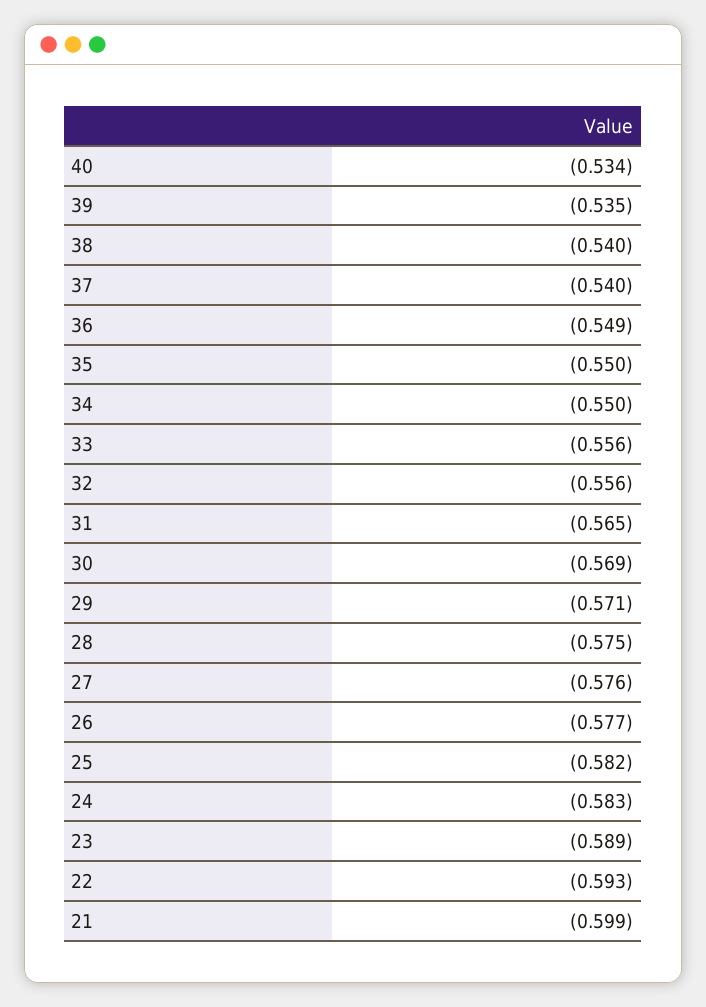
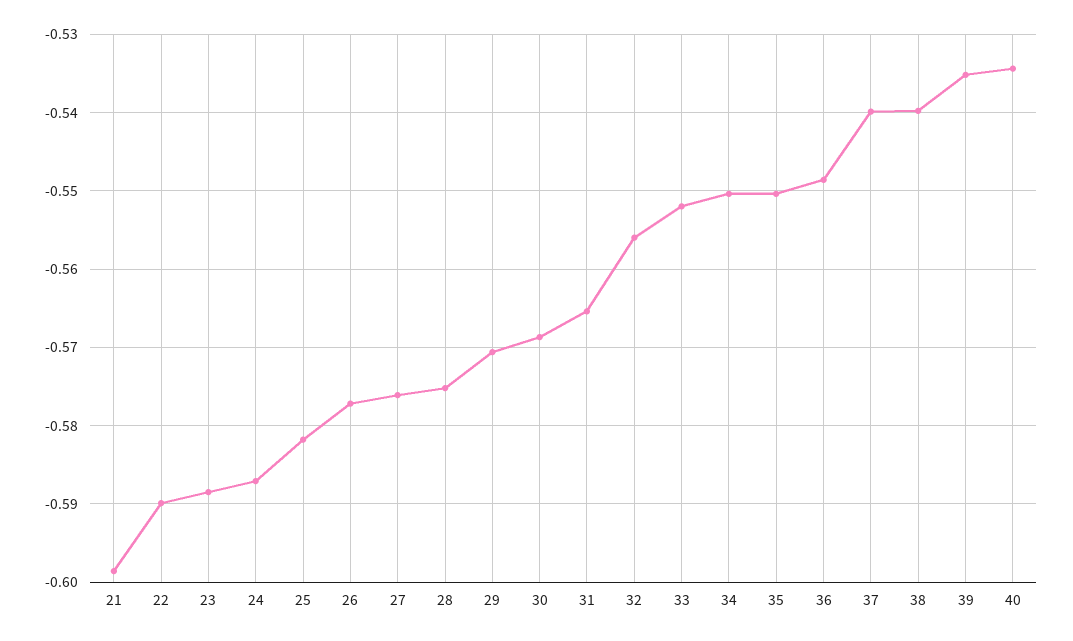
33: -0.556 -> -0.552
24: -0.583 -> -0.587
22: -0.593 -> -0.59

